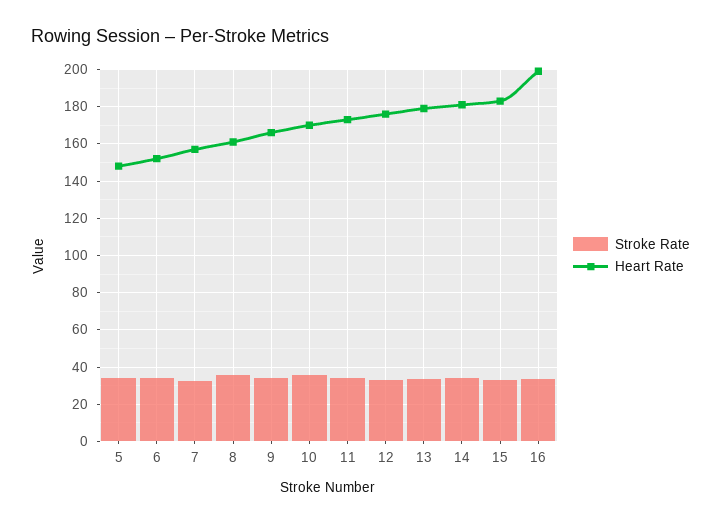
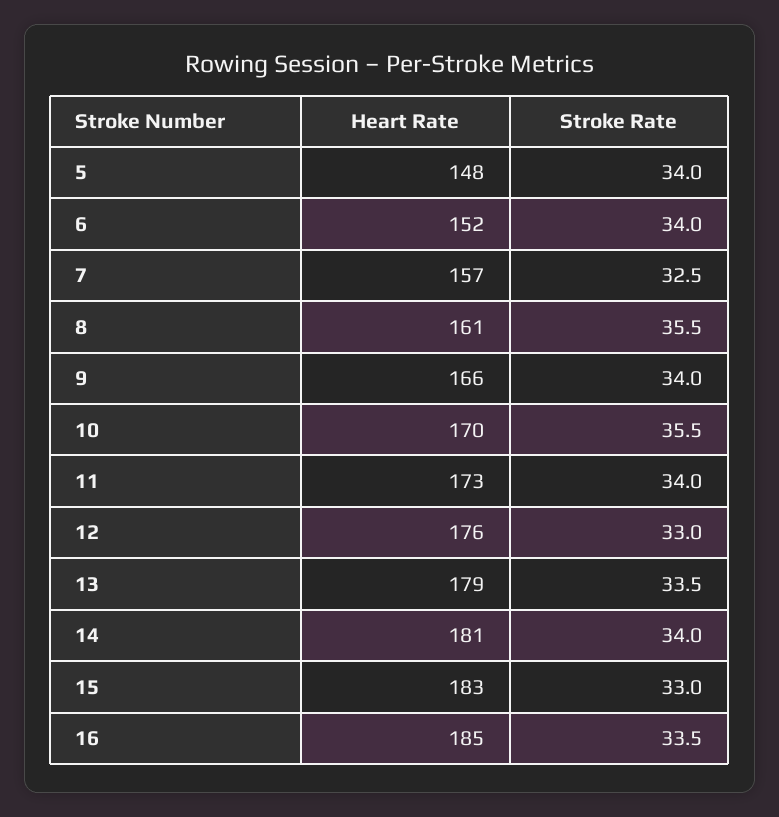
Heart Rate, 16: 200 -> 185

